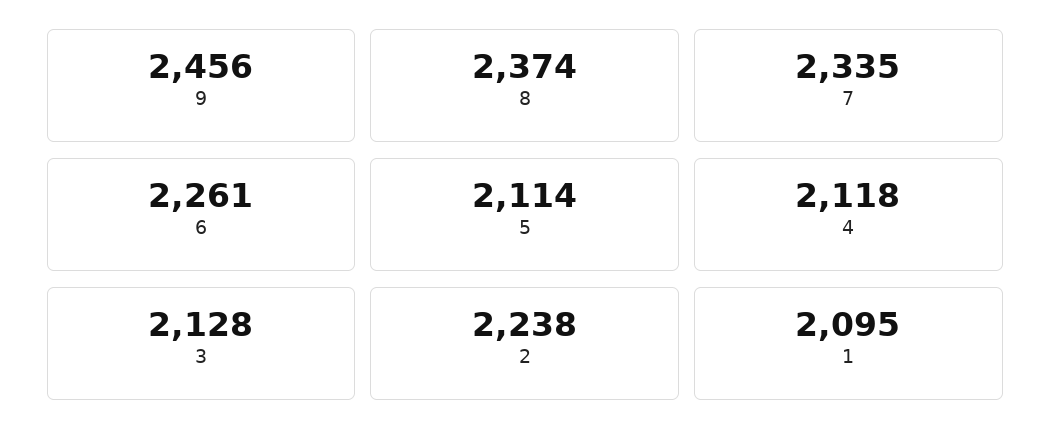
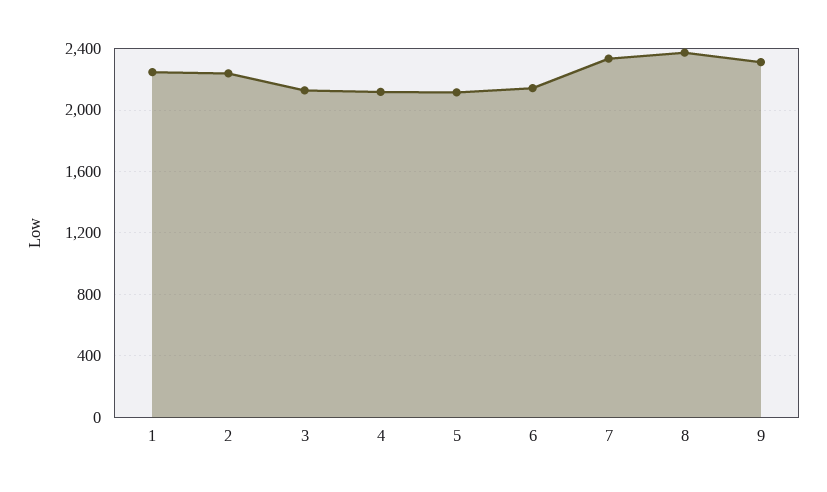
9: 2456 -> 2300
6: 2261 -> 2150
1: 2095 -> 2250

